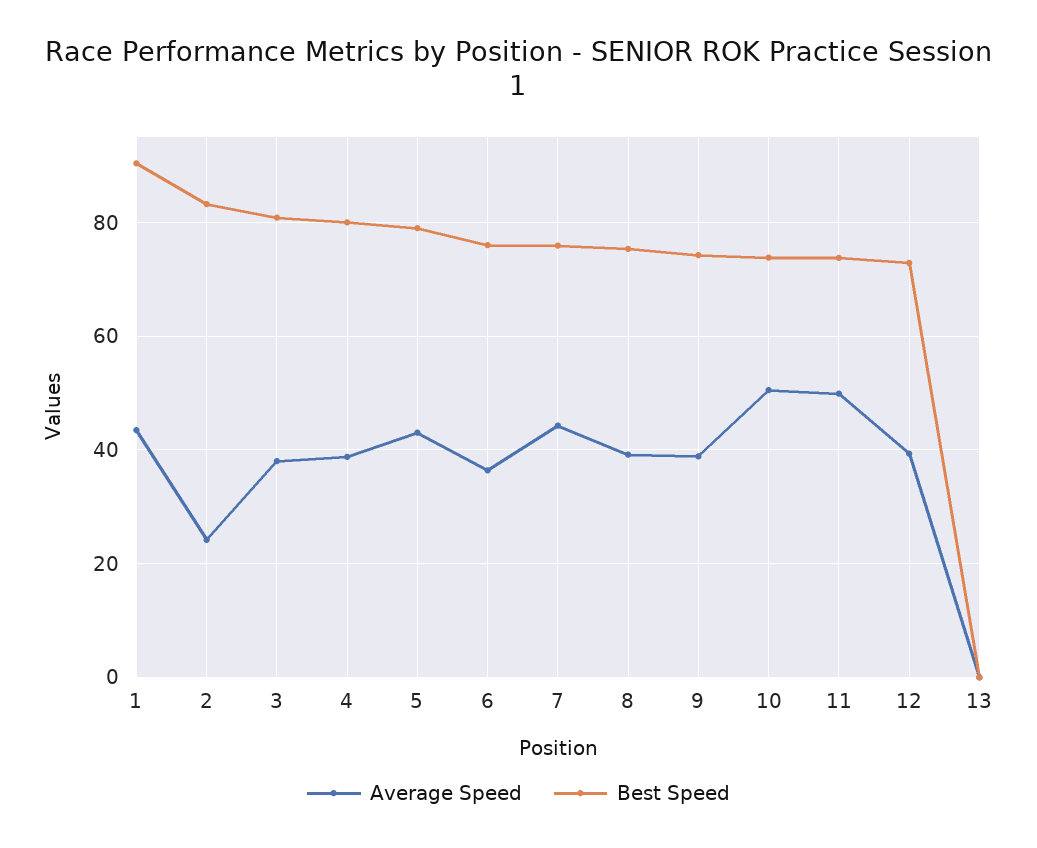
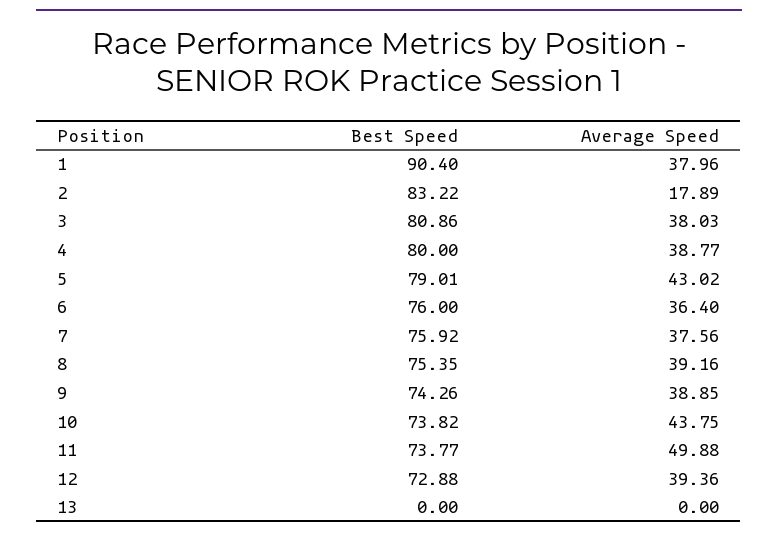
Average Speed, 1: 44 -> 37.96
Average Speed, 2: 24 -> 17.89
Average Speed, 7: 44 -> 37.56
Average Speed, 10: 50 -> 43.75

